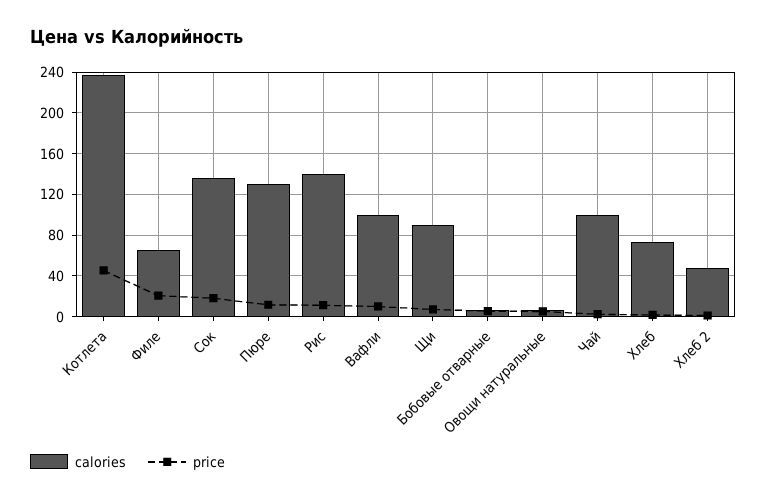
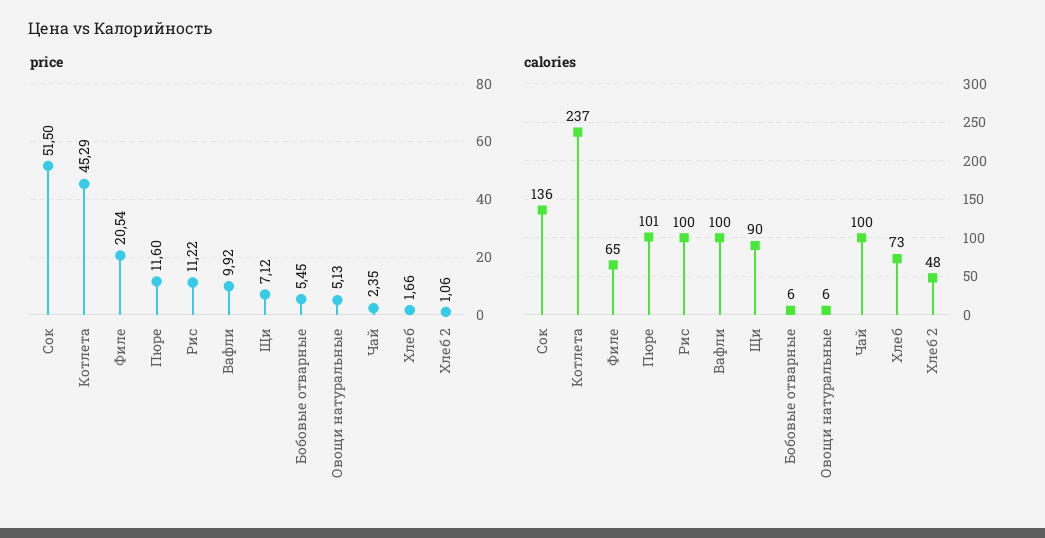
price, Сок: 20 -> 51.5
calories, Пюре: 130 -> 101
calories, Рис: 140 -> 100

